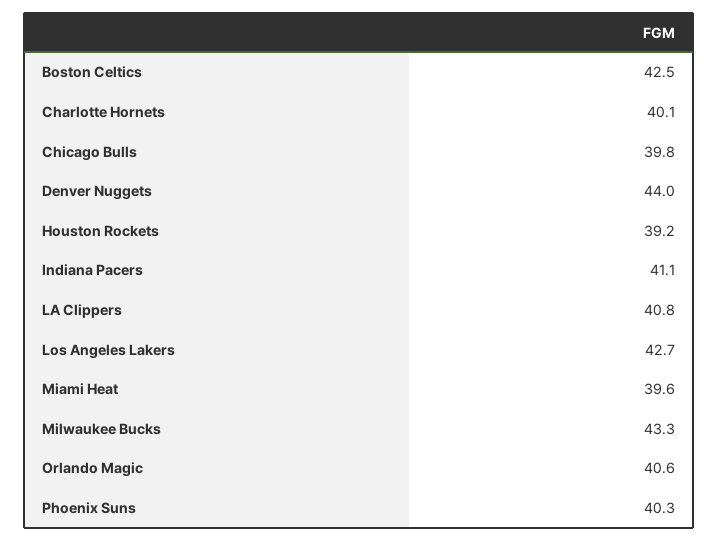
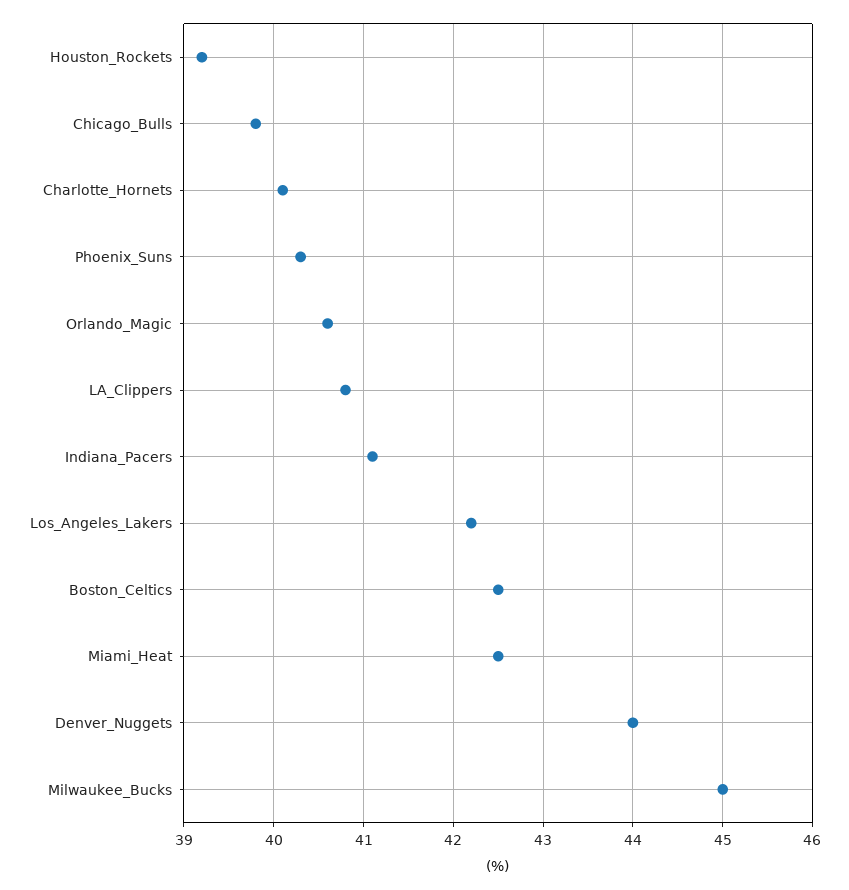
Los Angeles Lakers: 42.7 -> 42.2
Miami Heat: 39.6 -> 42.5
Milwaukee Bucks: 43.3 -> 45

